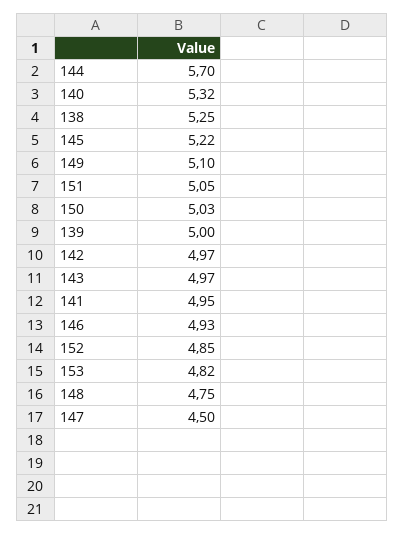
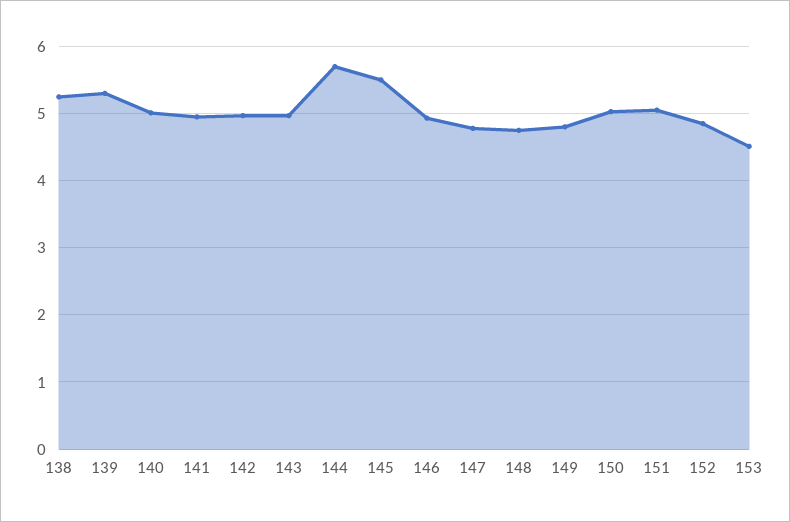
140: 5.32 -> 5
145: 5.22 -> 5.5
149: 5.1 -> 4.8
139: 5 -> 5.3
153: 4.82 -> 4.5
147: 4.5 -> 4.8

